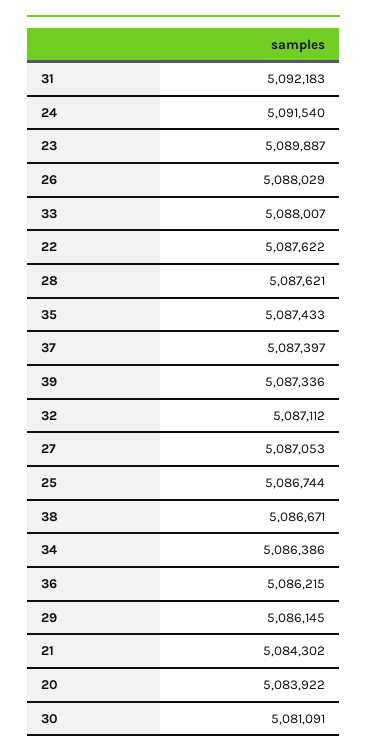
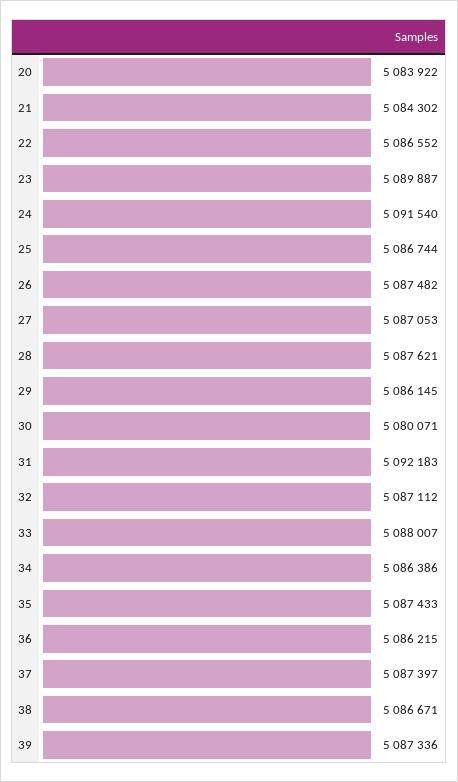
26: 5088029 -> 5087482
22: 5087622 -> 5086552
30: 5081091 -> 5080071

